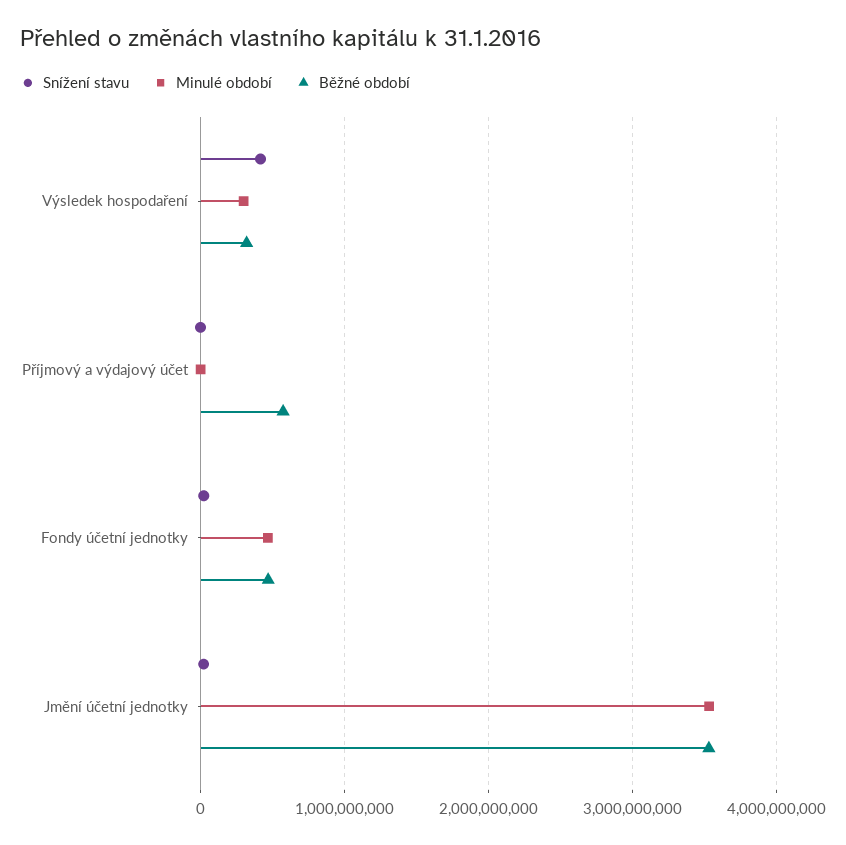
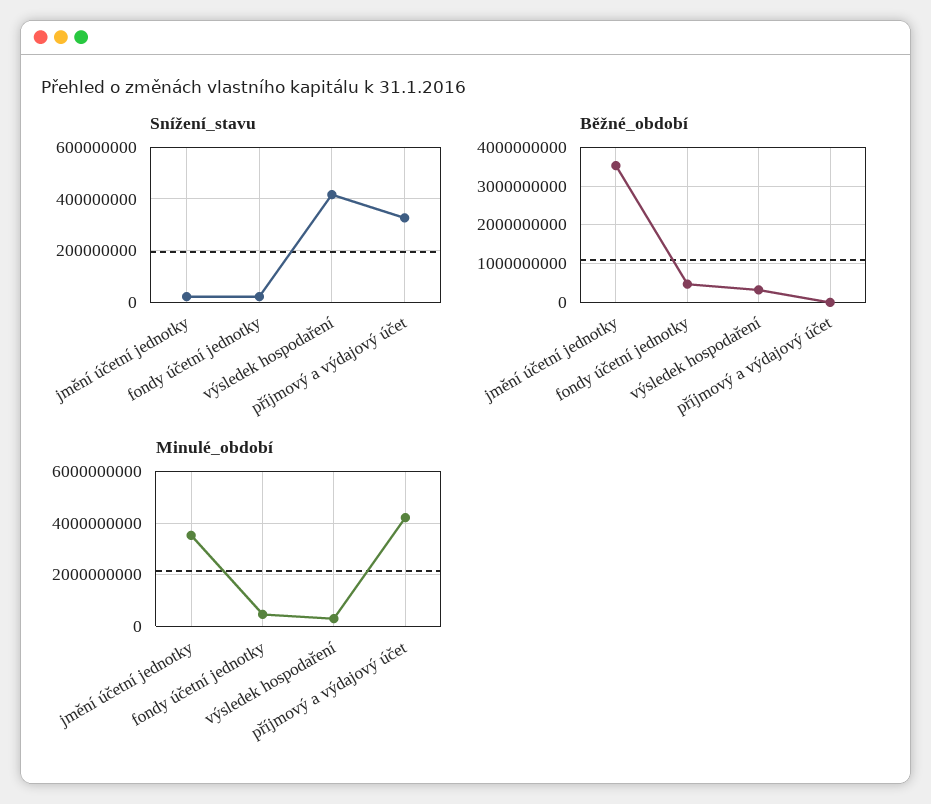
Snížení stavu, Příjmový a výdajový účet: 0 -> 325000000
Minulé období, Příjmový a výdajový účet: 0 -> 4250000000
Běžné období, Příjmový a výdajový účet: 600000000 -> 0

